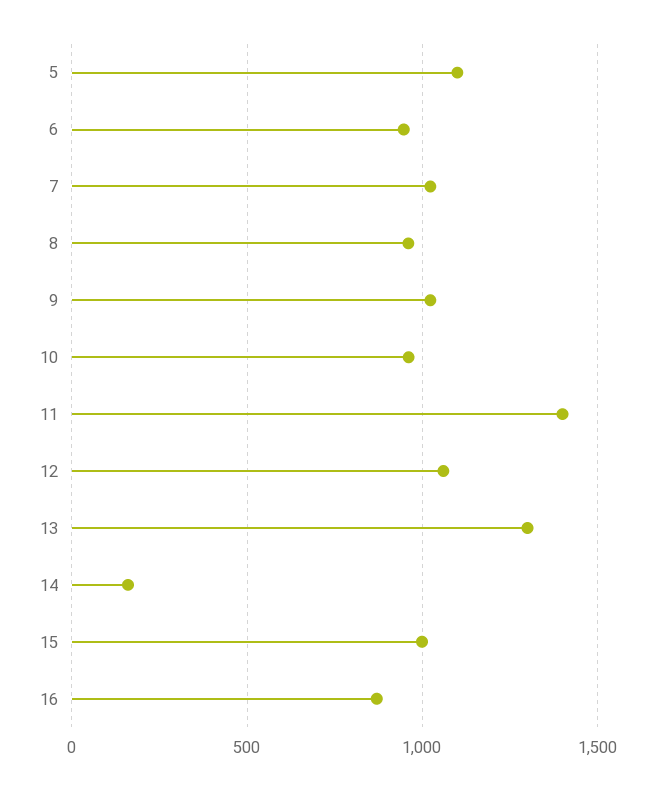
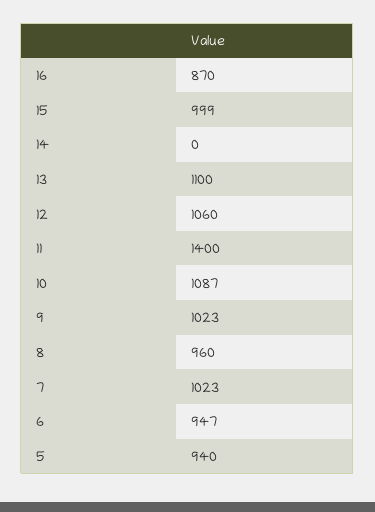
5: 1100 -> 940
10: 950 -> 1087
13: 1300 -> 1100
14: 150 -> 0

